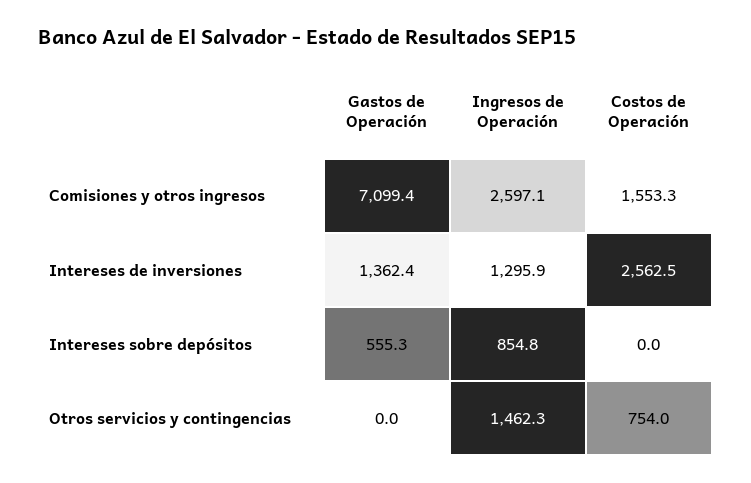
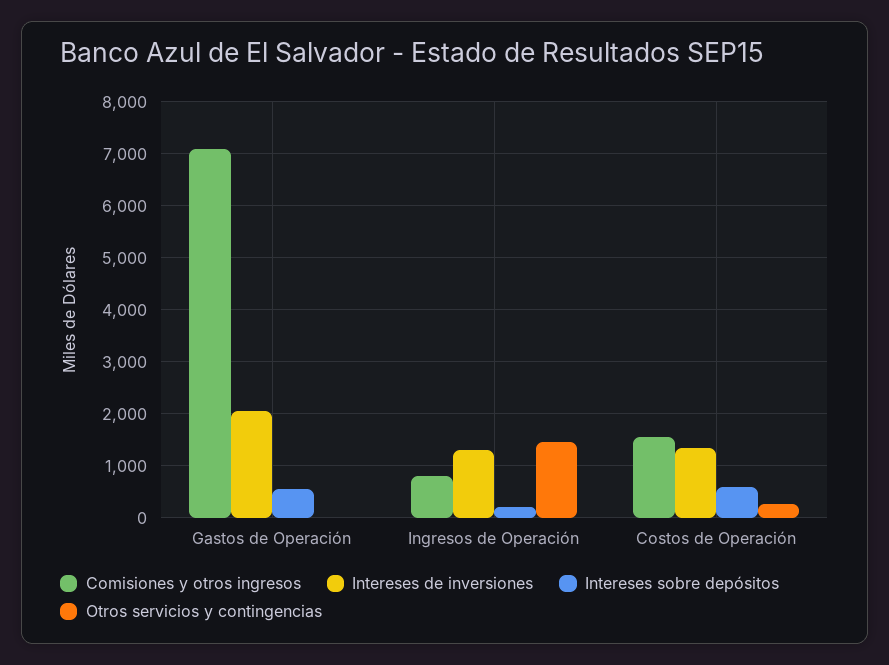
Comisiones y otros ingresos, Ingresos de Operación: 2597.1 -> 800
Intereses de inversiones, Gastos de Operación: 1362.4 -> 2000
Intereses de inversiones, Costos de Operación: 2562.5 -> 1400
Intereses sobre depósitos, Ingresos de Operación: 854.8 -> 200
Intereses sobre depósitos, Costos de Operación: 0 -> 600
Otros servicios y contingencias, Costos de Operación: 754 -> 200

